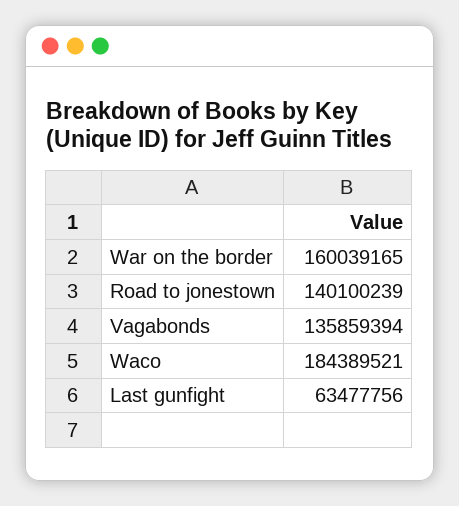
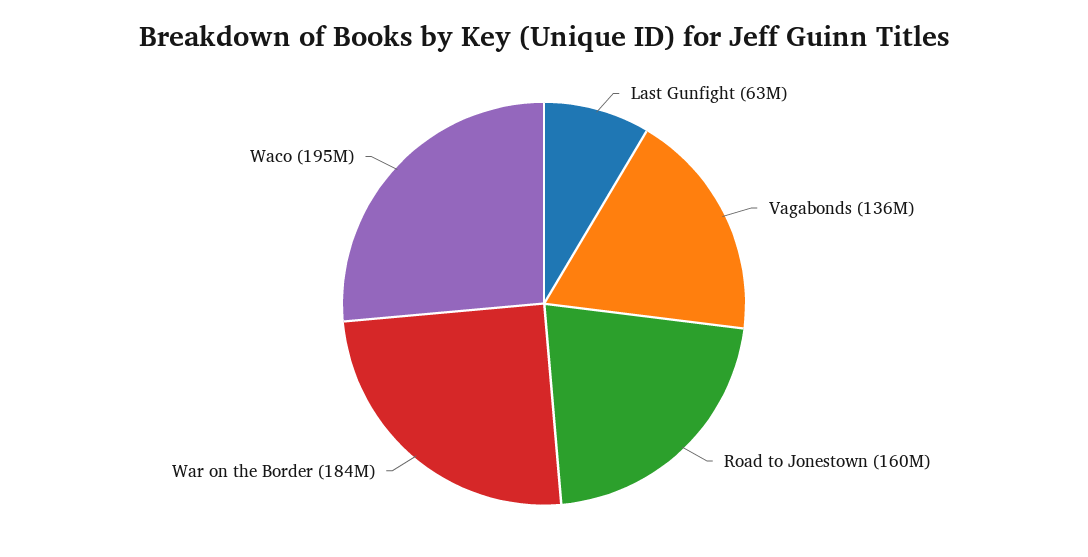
War on the border: 160039165 -> 184000000
Road to jonestown: 140100239 -> 160000000
Waco: 184389521 -> 195000000

